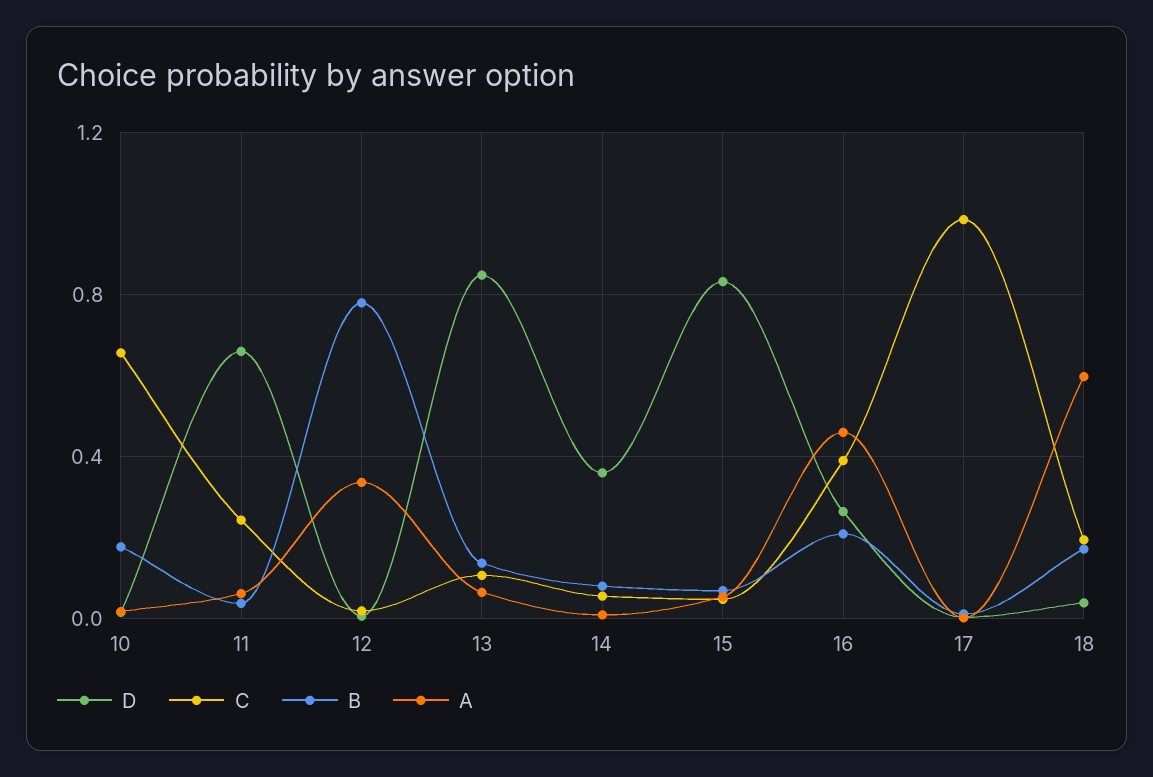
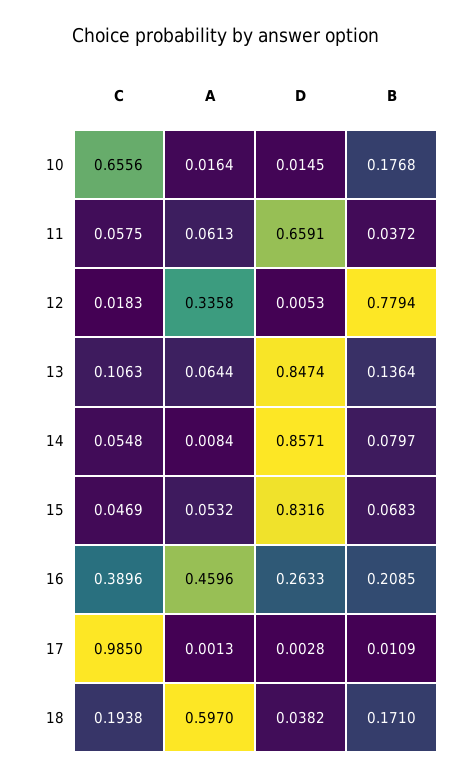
C, 11: 0.25 -> 0.0575
D, 14: 0.35 -> 0.8571

